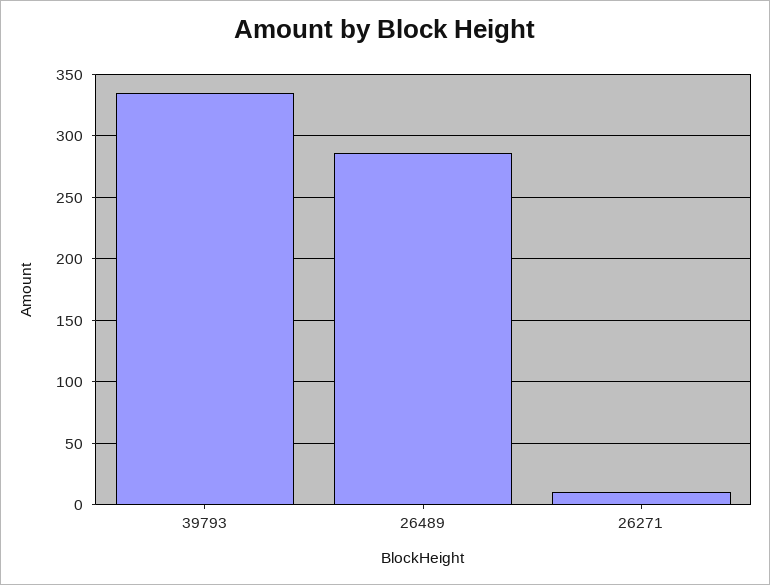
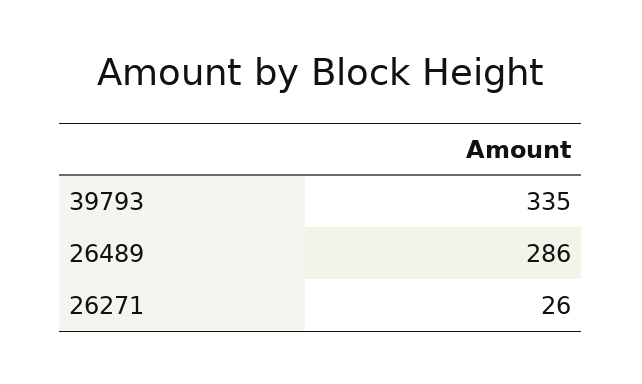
26271: 10 -> 26

